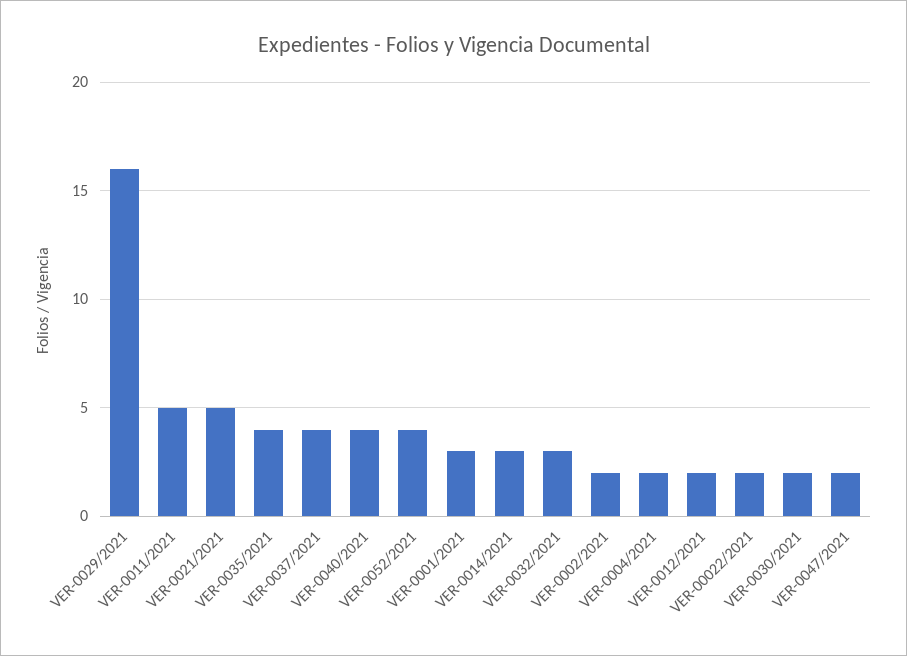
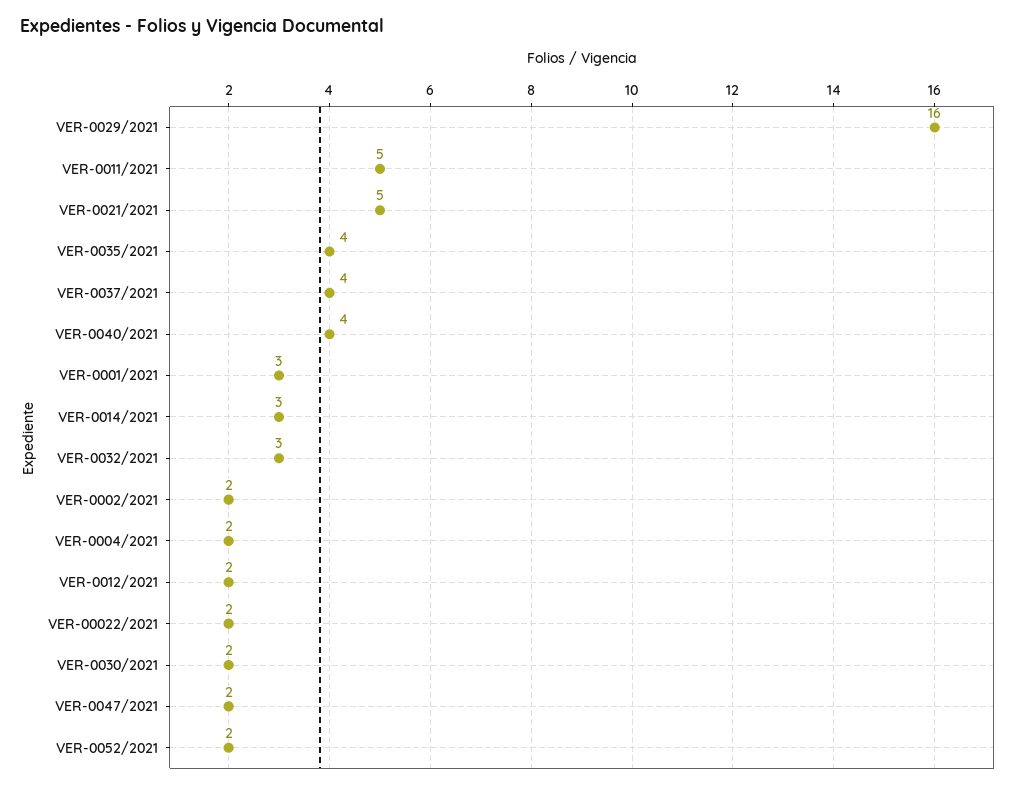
VER-0052/2021: 4 -> 2

